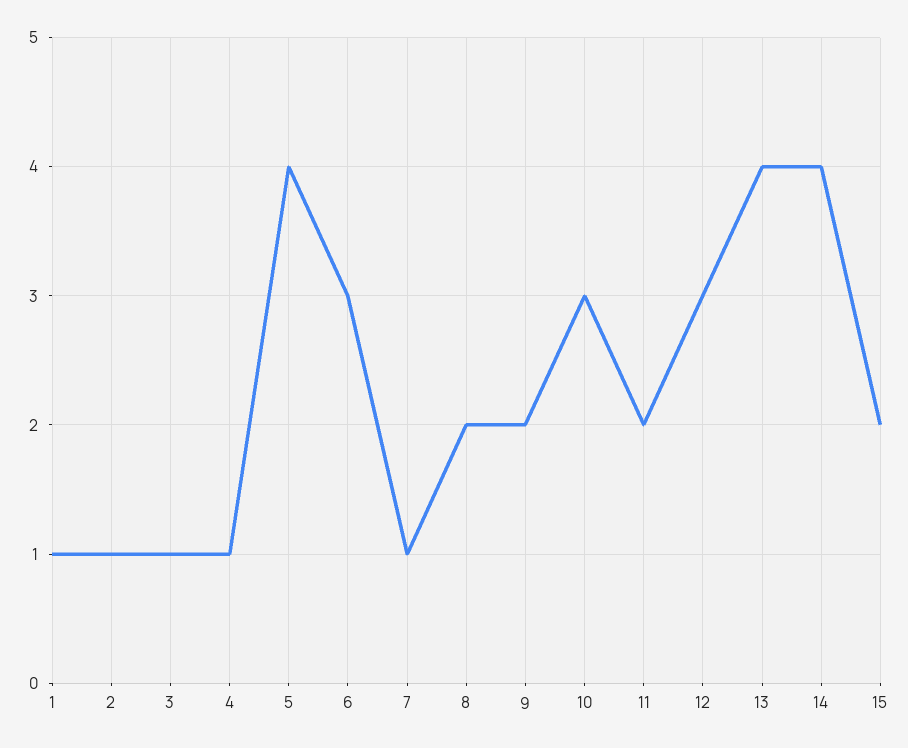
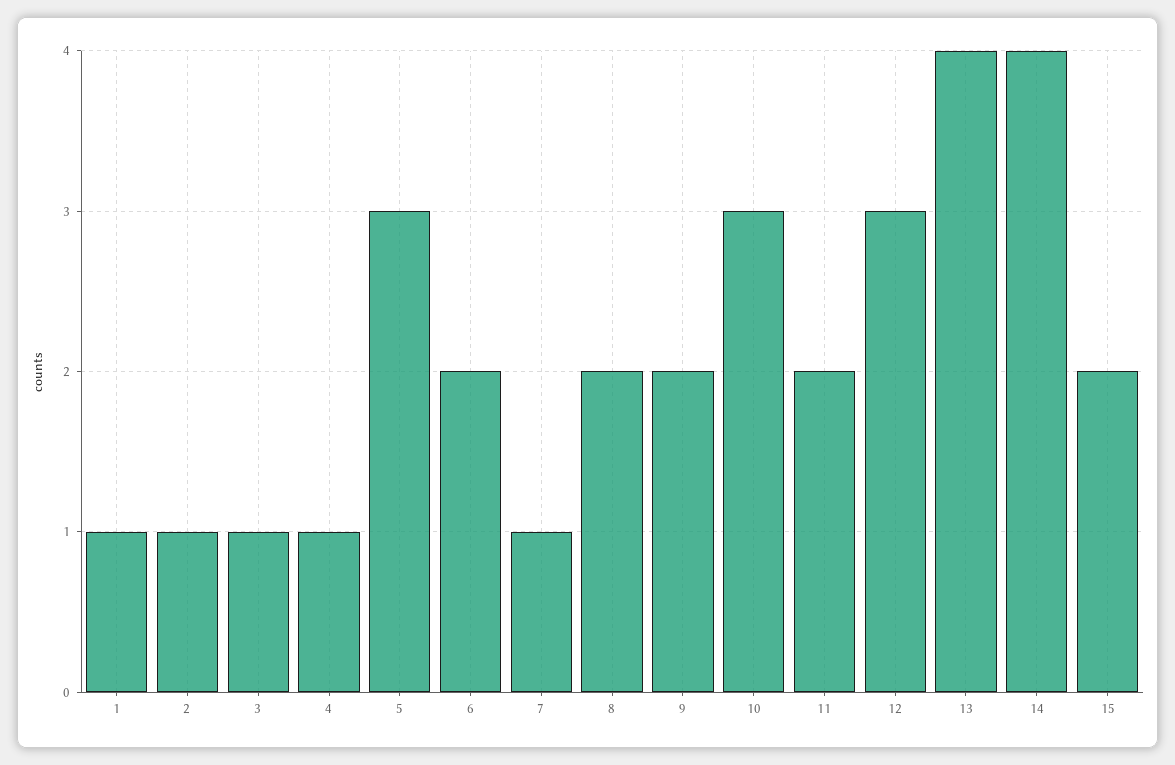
5: 4 -> 3
6: 3 -> 2

